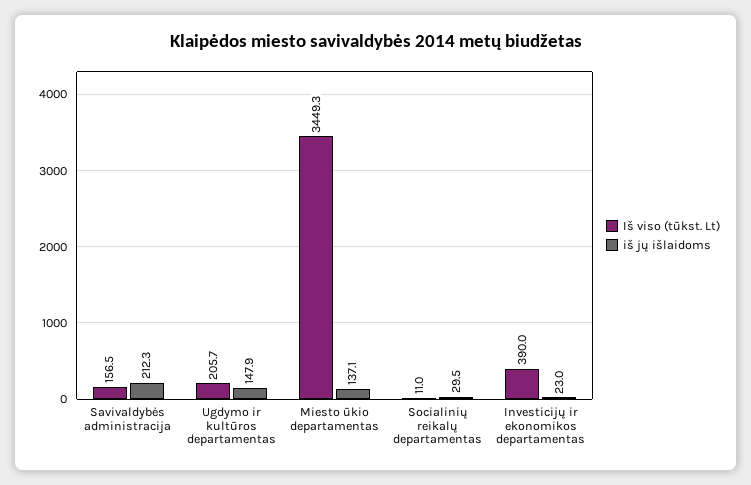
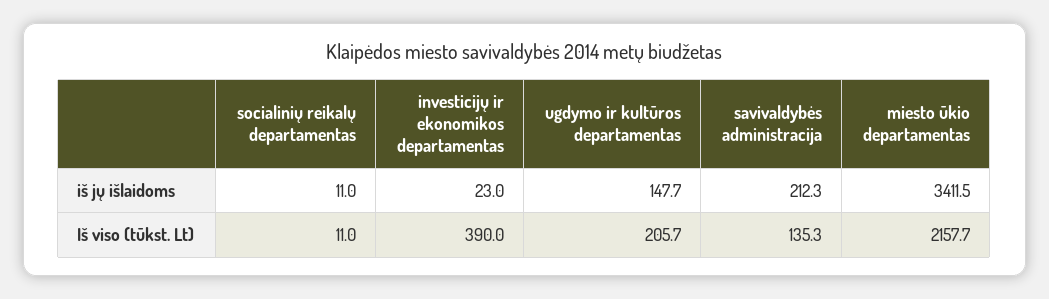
Iš viso (tūkst. Lt), Savivaldybės administracija: 156.5 -> 135.3
iš jų išlaidoms, Ugdymo ir kultūros departamentas: 147.9 -> 147.7
Iš viso (tūkst. Lt), Miesto ūkio departamentas: 3449.3 -> 2157.7
iš jų išlaidoms, Miesto ūkio departamentas: 137.1 -> 3411.5
iš jų išlaidoms, Socialinių reikalų departamentas: 29.5 -> 11

